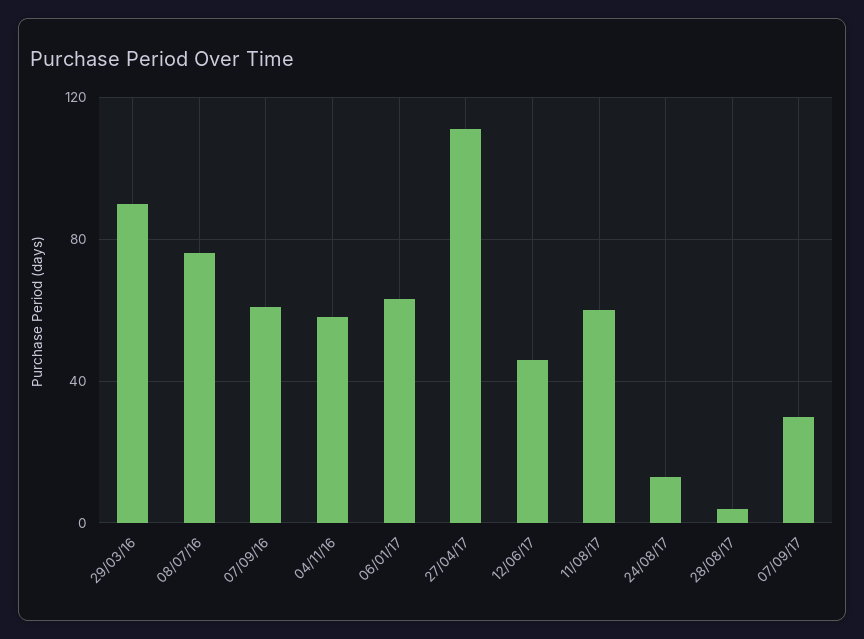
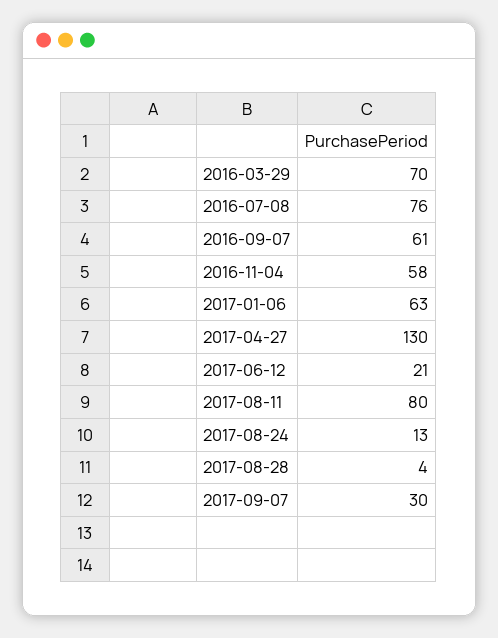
29/03/16: 90 -> 70
27/04/17: 110 -> 130
12/06/17: 45 -> 21
11/08/17: 60 -> 80

